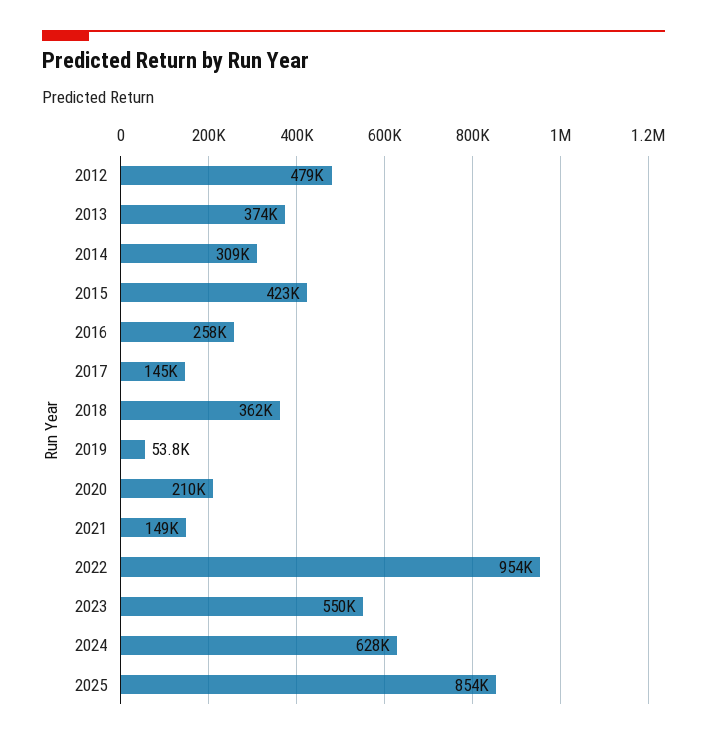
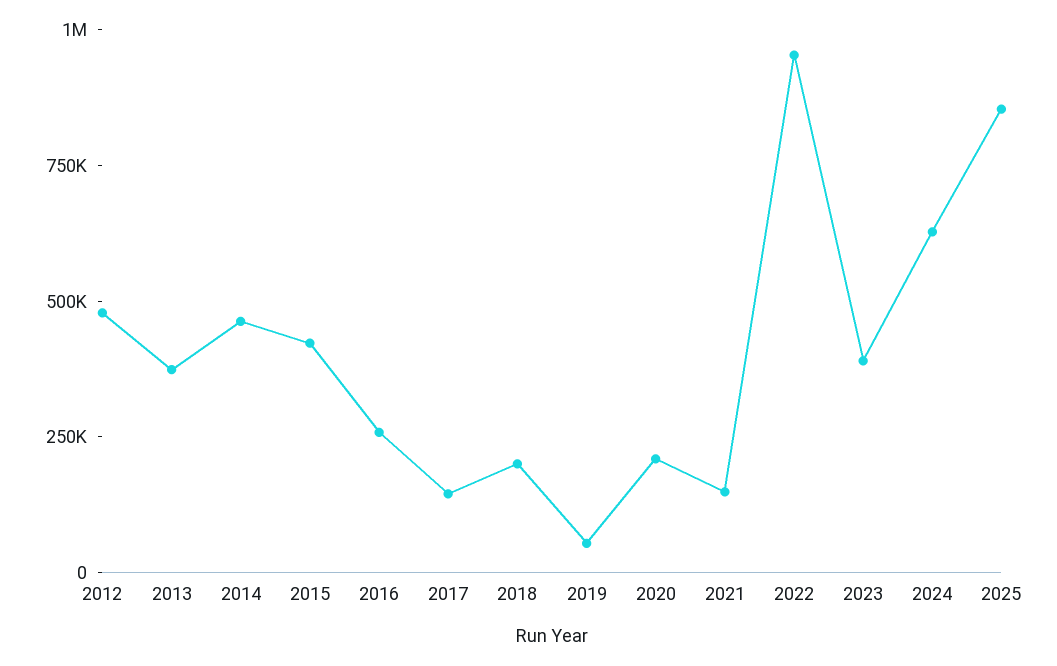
2014: 309000 -> 450000
2018: 362000 -> 200000
2023: 550000 -> 400000

